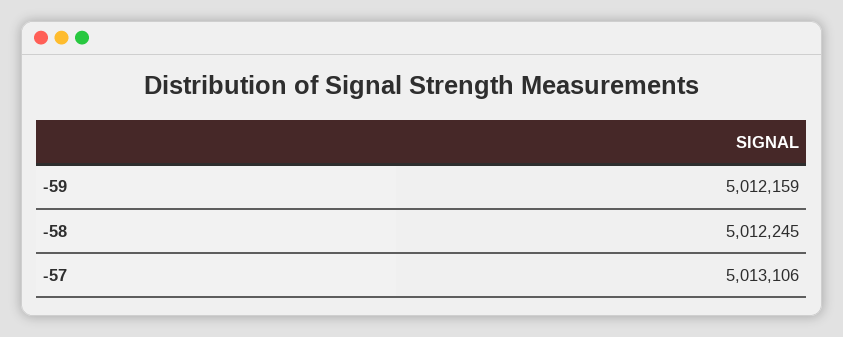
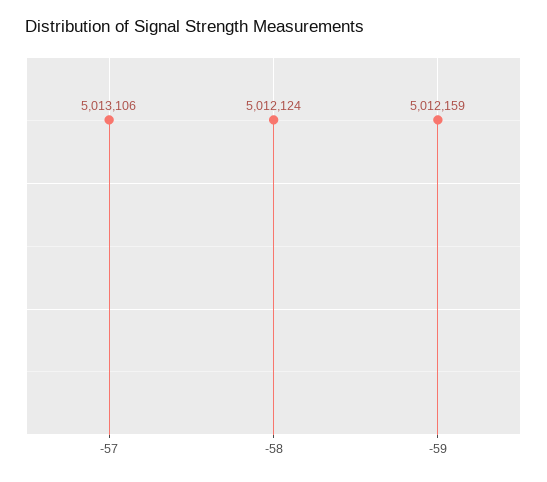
-58: 5012245 -> 5012124

